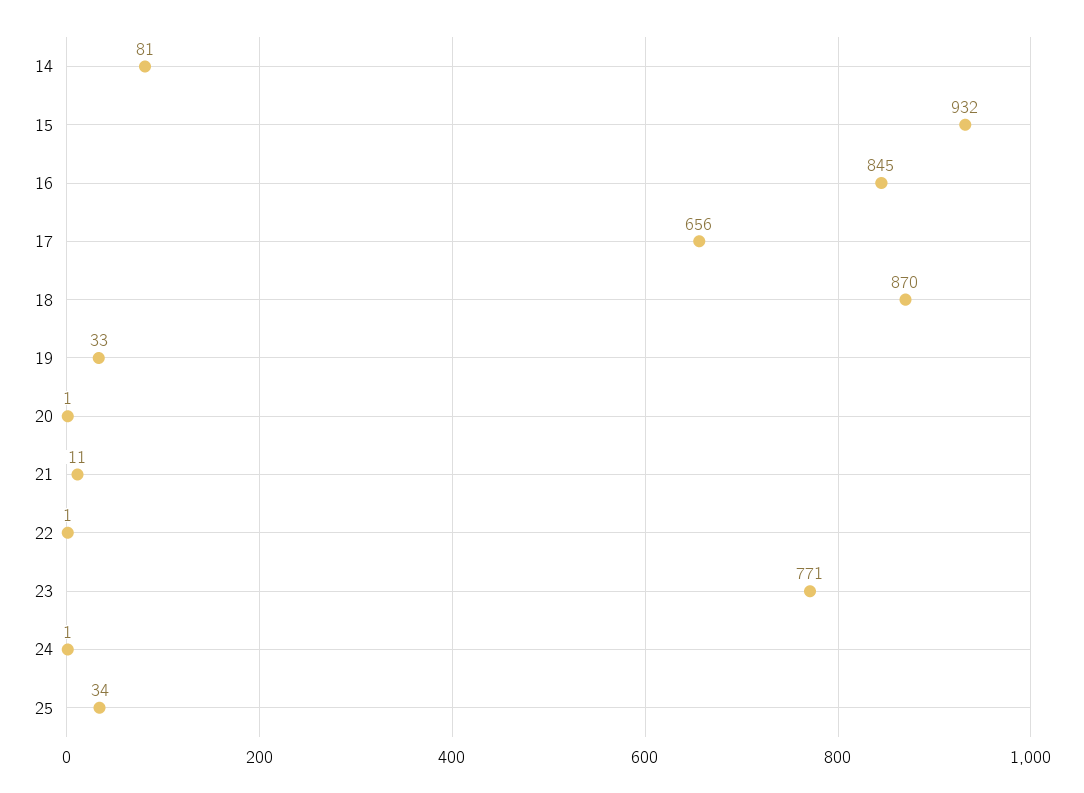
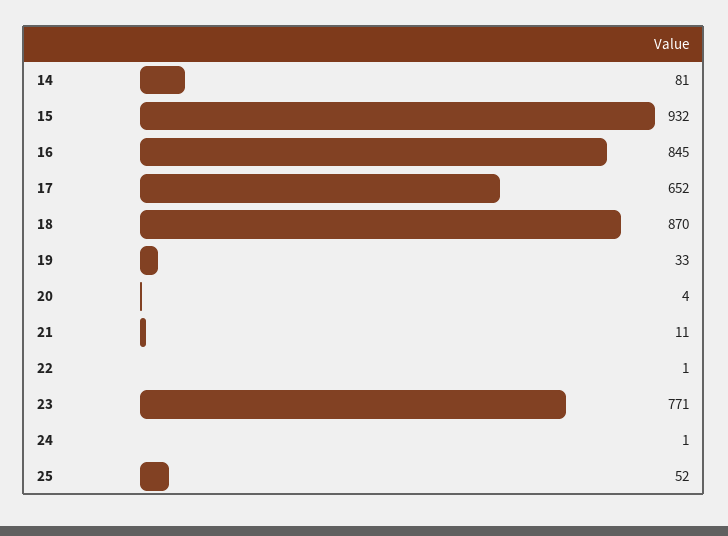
17: 656 -> 652
20: 1 -> 4
25: 34 -> 52

